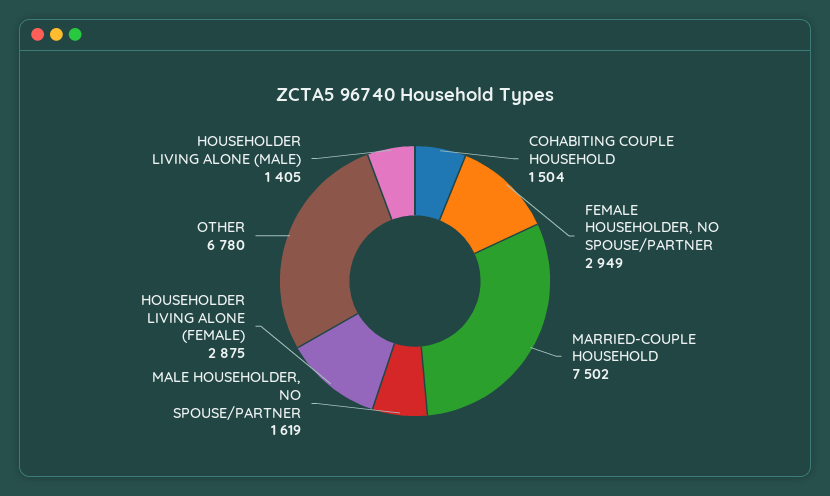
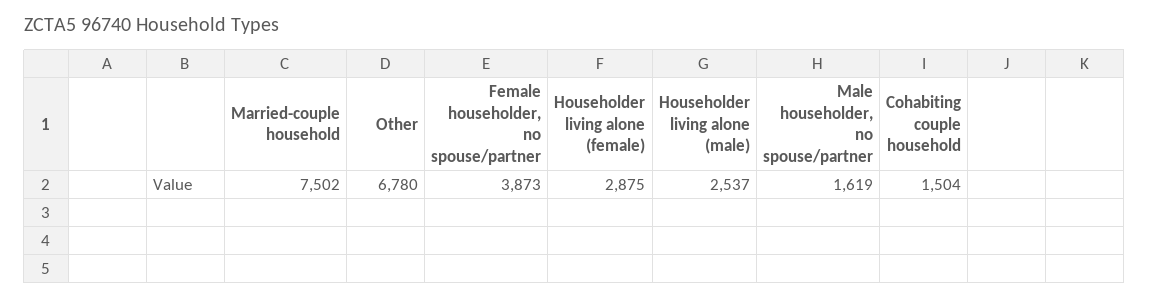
FEMALE HOUSEHOLDER, NO SPOUSE/PARTNER: 2949 -> 3873
HOUSEHOLDER LIVING ALONE (MALE): 1405 -> 2537

